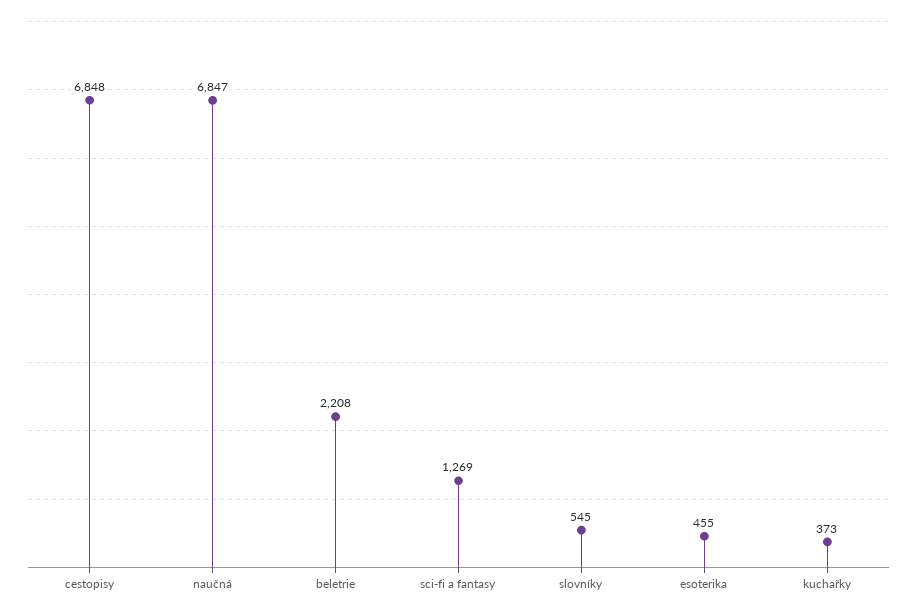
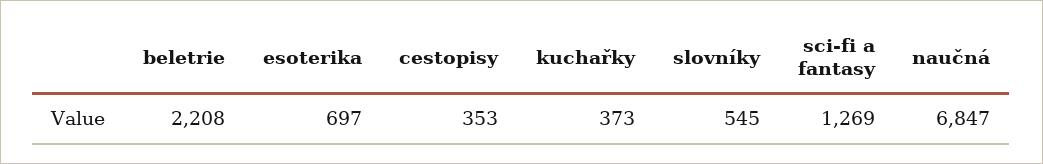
cestopisy: 6848 -> 353
esoterika: 455 -> 697

